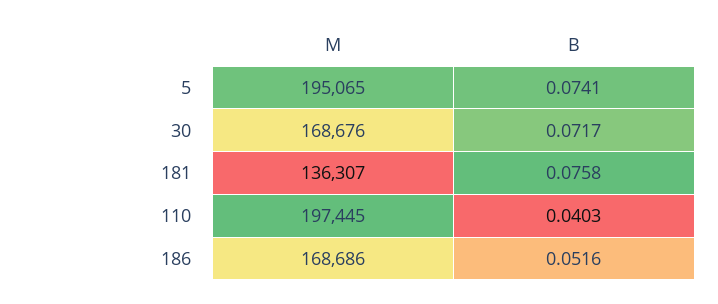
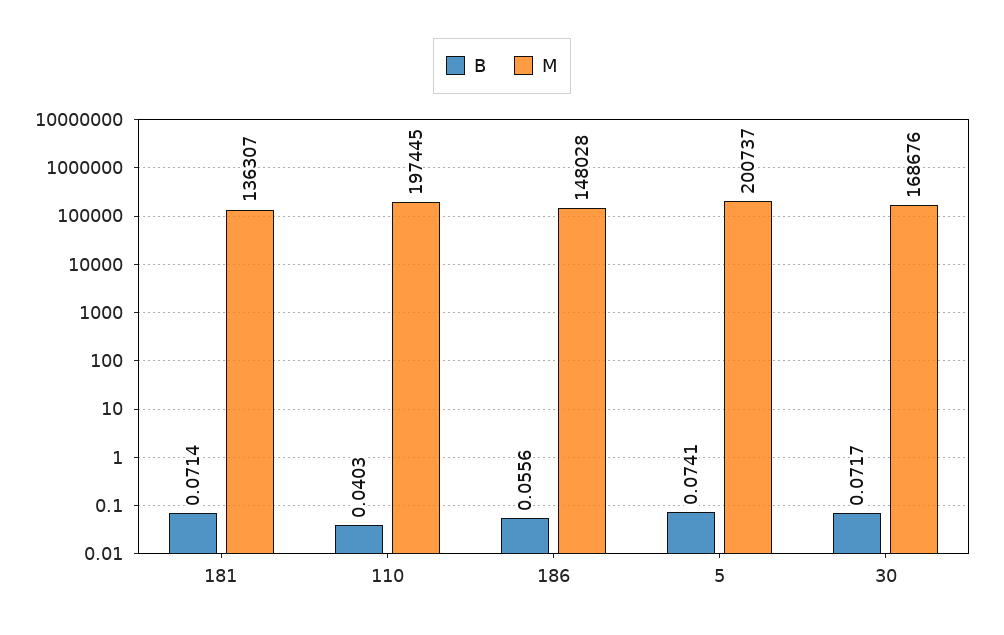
M, 5: 195065 -> 200737
B, 181: 0.0758 -> 0.0714
M, 186: 168686 -> 148028
B, 186: 0.0516 -> 0.0556

